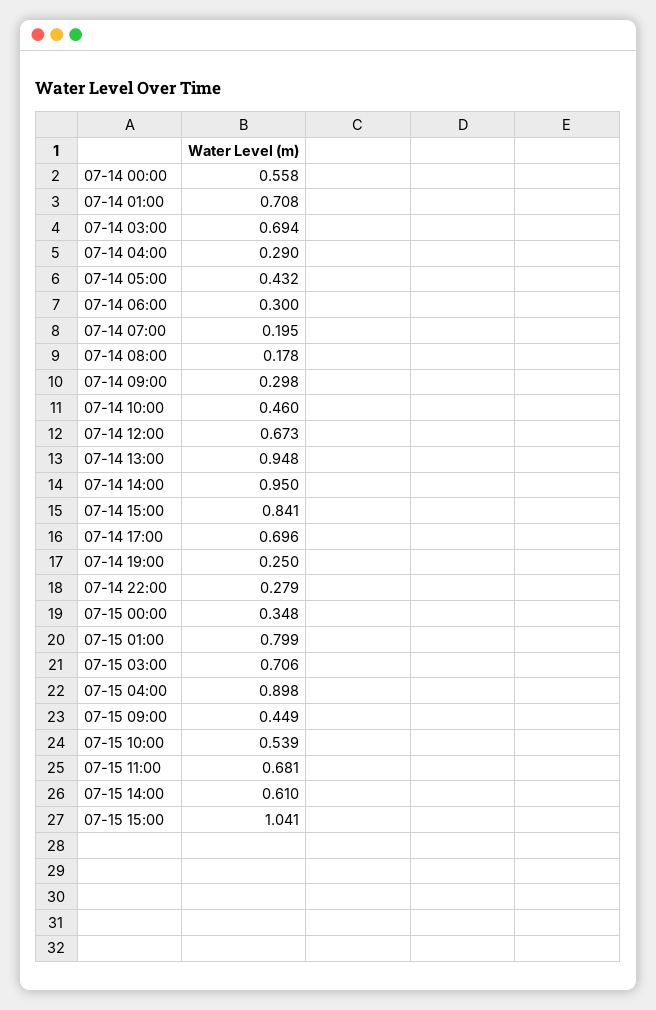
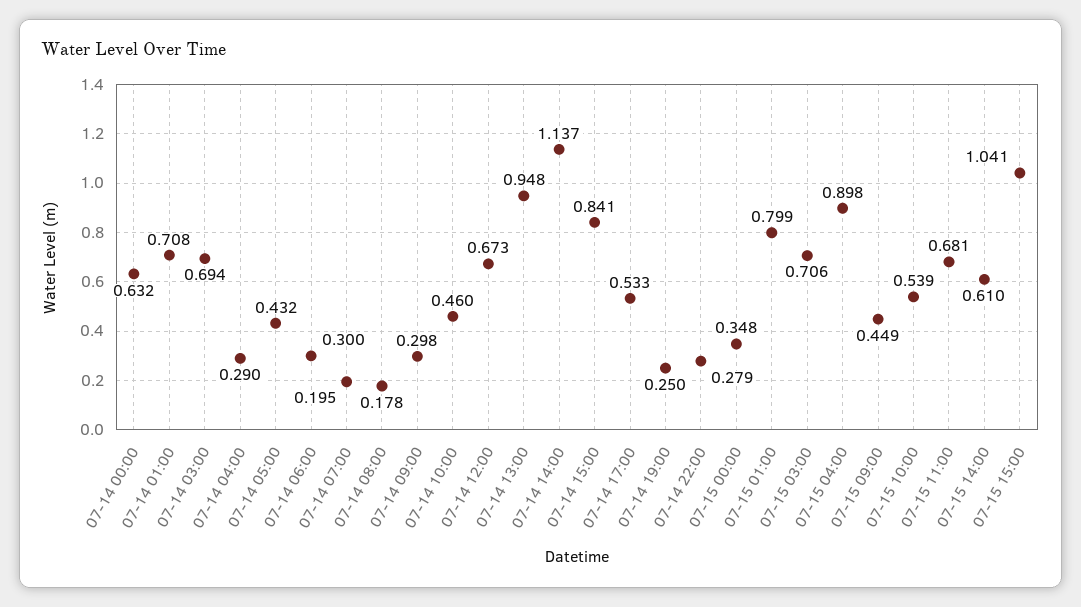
07-14 00:00: 0.558 -> 0.632
07-14 14:00: 0.95 -> 1.137
07-14 17:00: 0.696 -> 0.533

